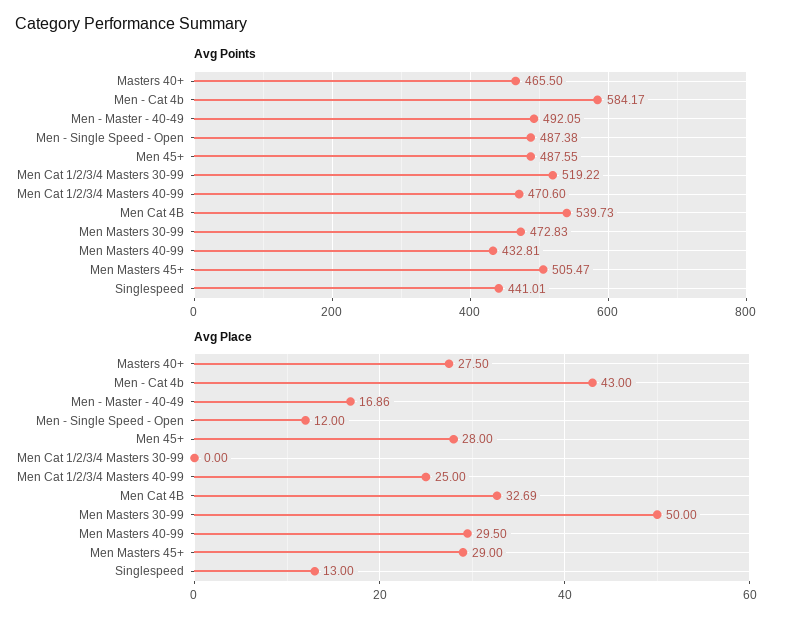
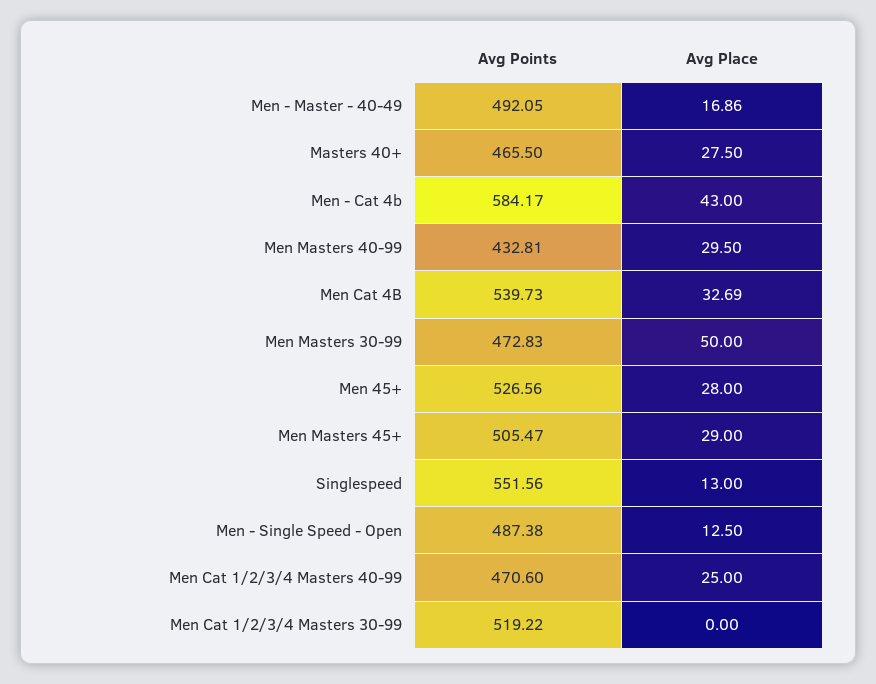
Avg Points, Men 45+: 487.55 -> 526.56
Avg Points, Singlespeed: 441.01 -> 551.56
Avg Place, Men - Single Speed - Open: 12 -> 12.5

